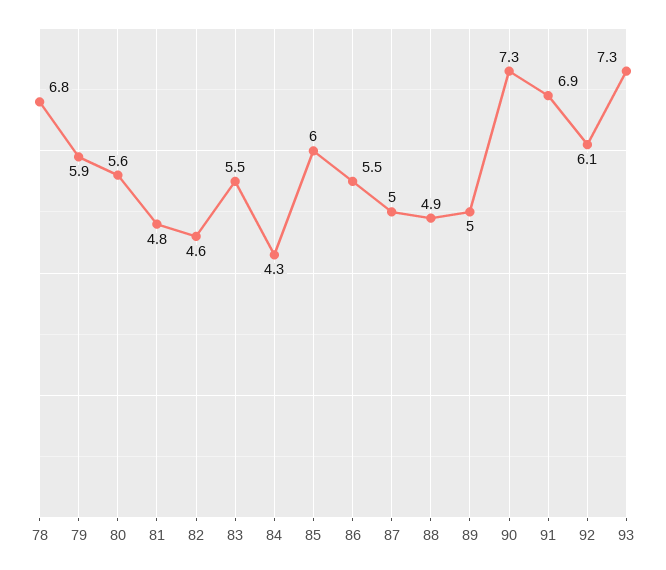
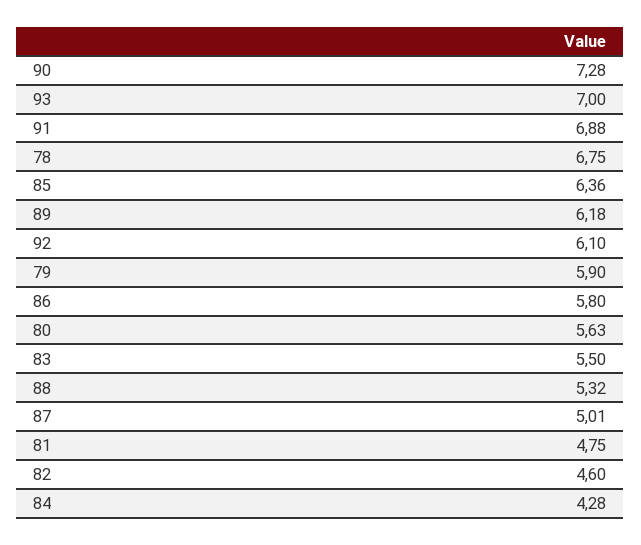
85: 6 -> 6.36
86: 5.5 -> 5.8
88: 4.9 -> 5.32
89: 5 -> 6.18
93: 7.3 -> 7

